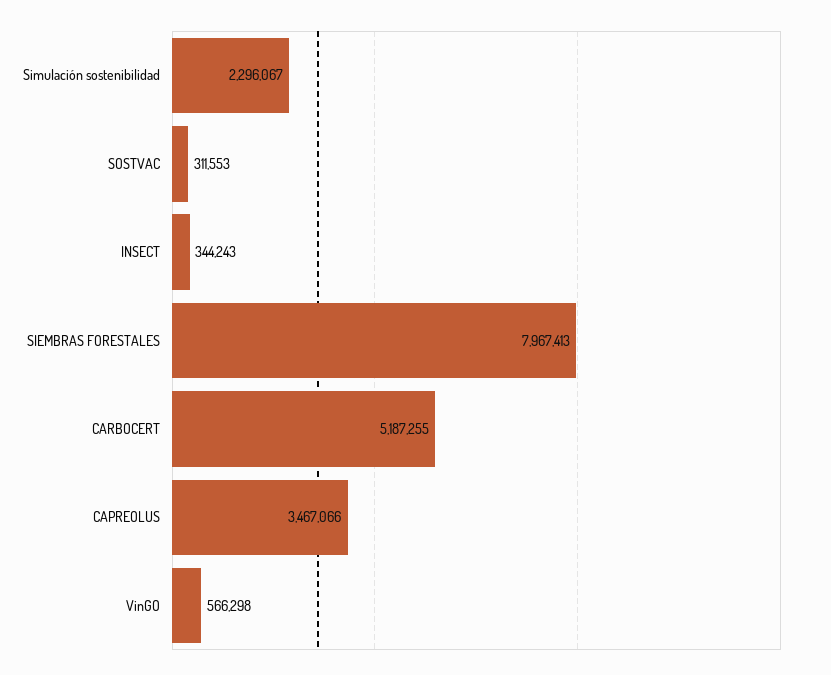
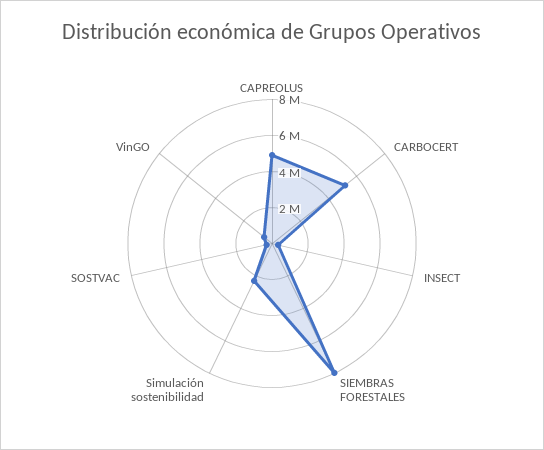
CAPREOLUS: 3467066 -> 5000000

